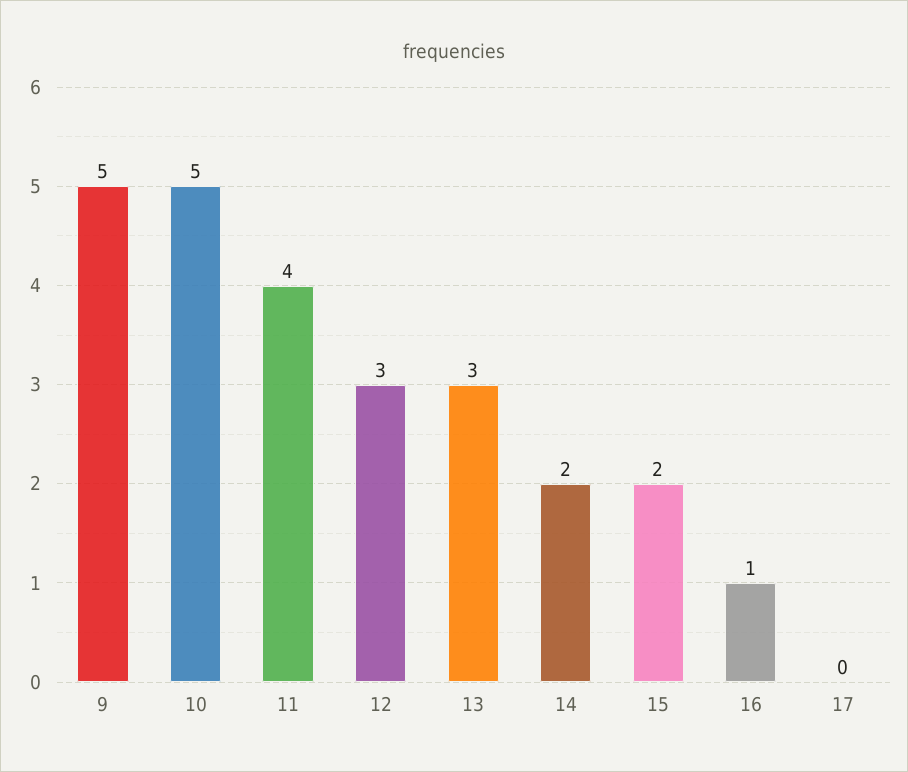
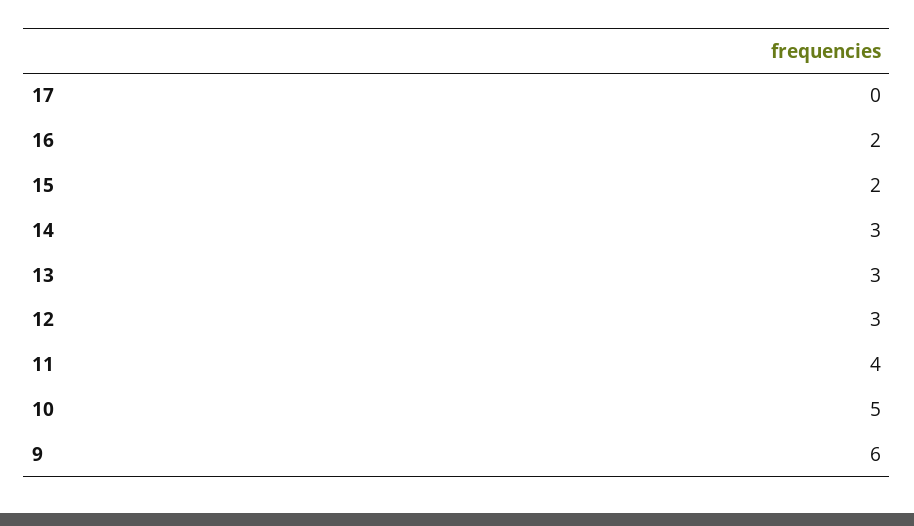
9: 5 -> 6
14: 2 -> 3
16: 1 -> 2

